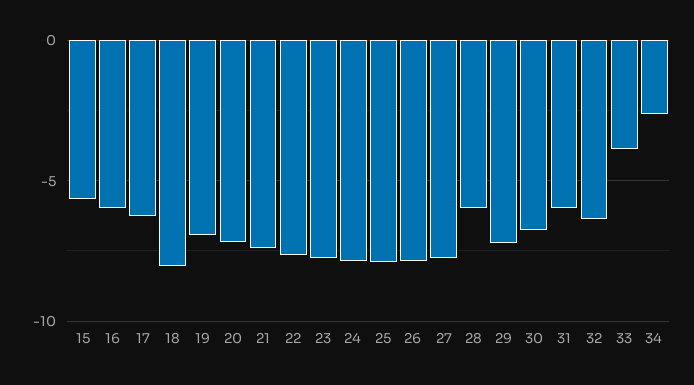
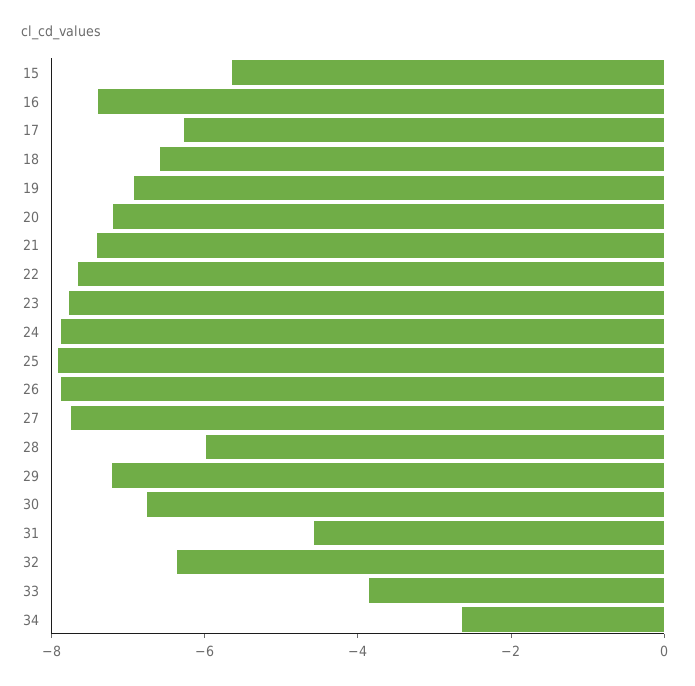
16: -6 -> -7.5
18: -8 -> -6.5
31: -6 -> -4.5

